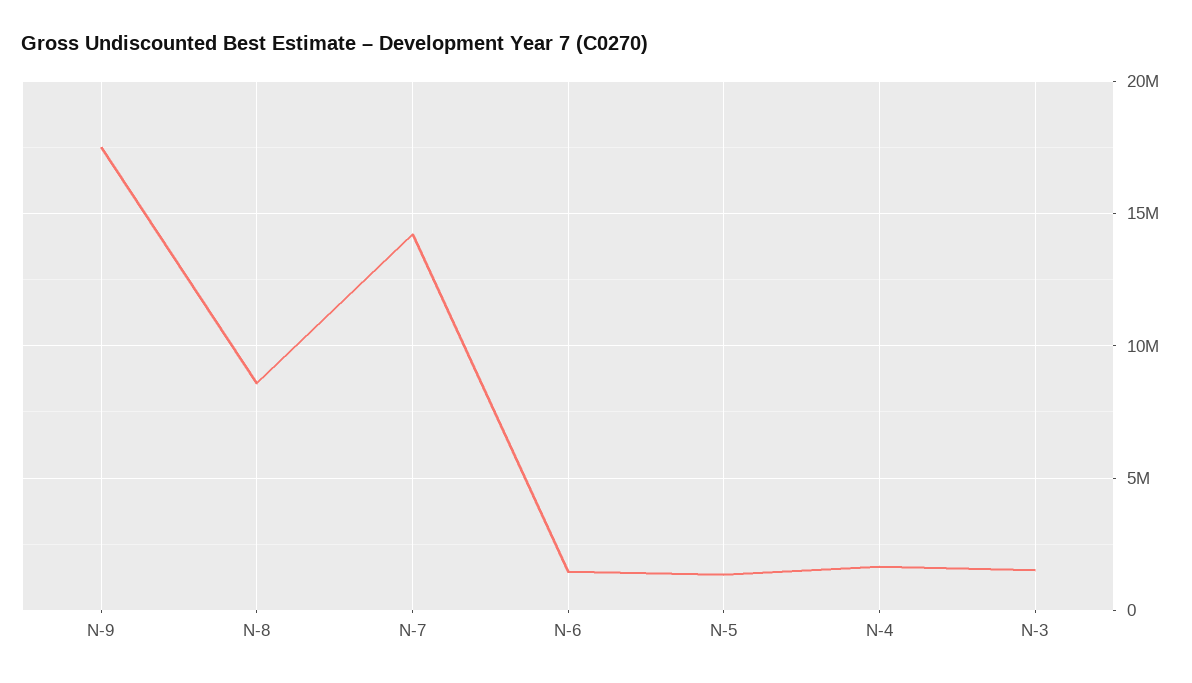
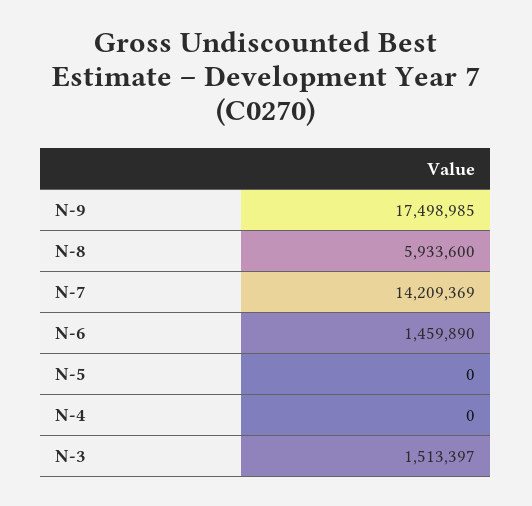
N-8: 8500000 -> 5933600
N-5: 1500000 -> 0
N-4: 1500000 -> 0

